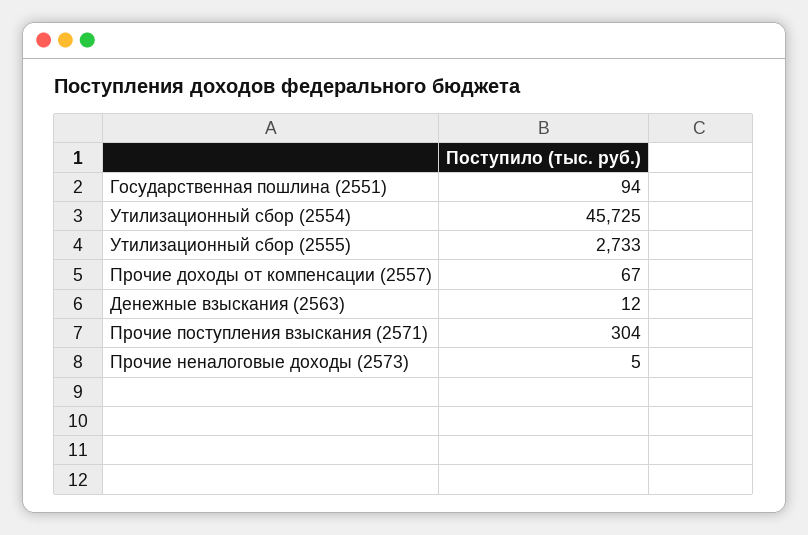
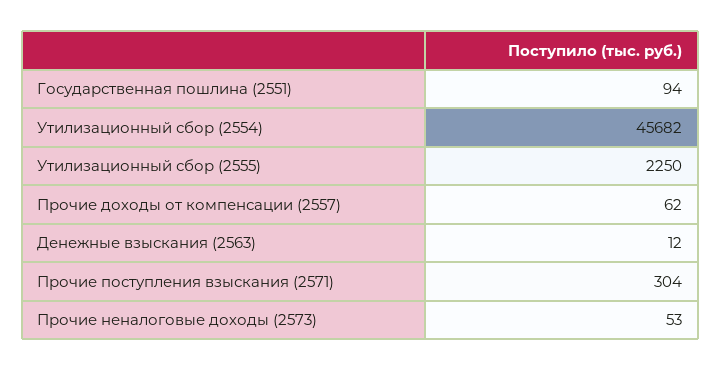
Утилизационный сбор (2554): 45725 -> 45682
Утилизационный сбор (2555): 2733 -> 2250
Прочие доходы от компенсации (2557): 67 -> 62
Прочие неналоговые доходы (2573): 5 -> 53

